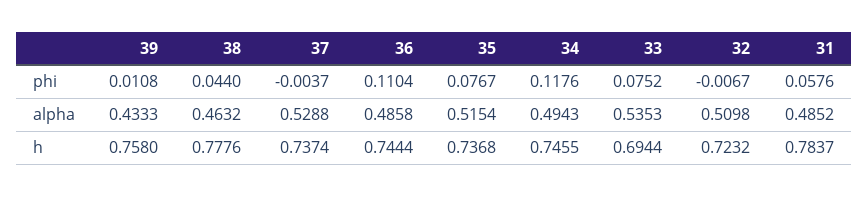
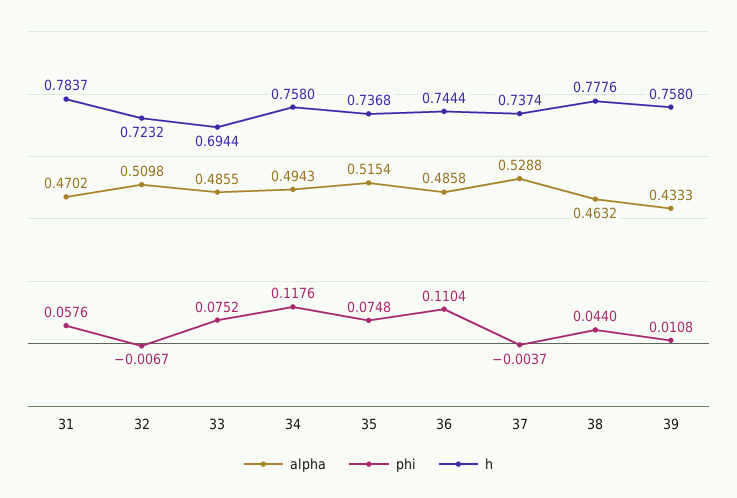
phi, 35: 0.0767 -> 0.0748
alpha, 33: 0.5353 -> 0.4855
alpha, 31: 0.4852 -> 0.4702
h, 34: 0.7455 -> 0.758

